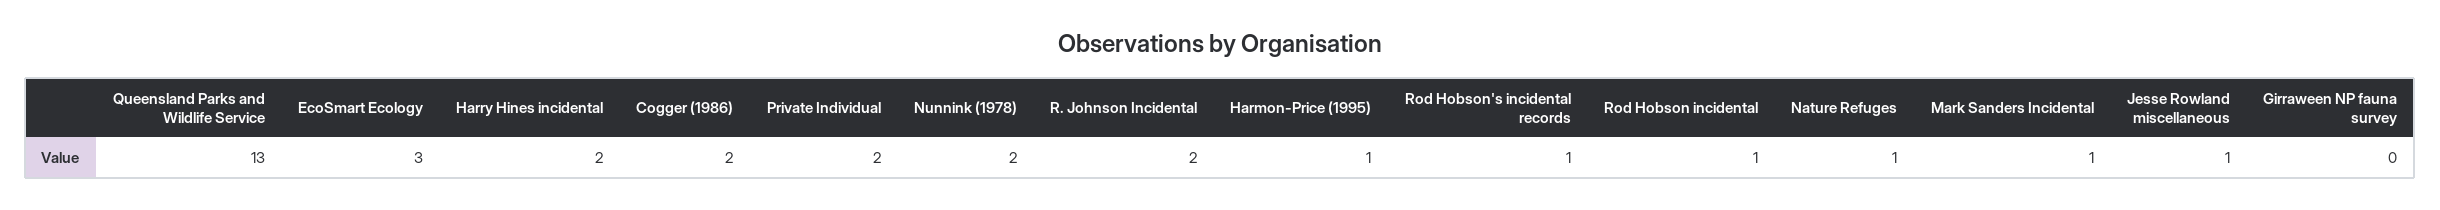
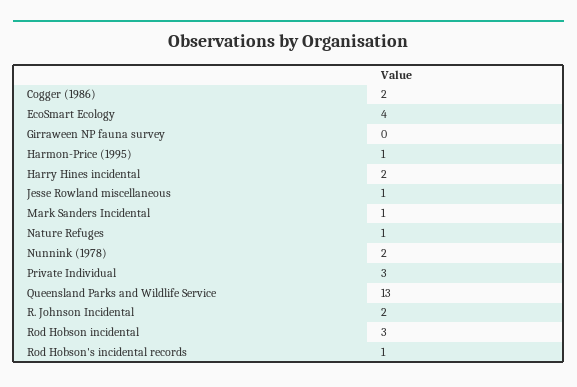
EcoSmart Ecology: 3 -> 4
Private Individual: 2 -> 3
Rod Hobson incidental: 1 -> 3

